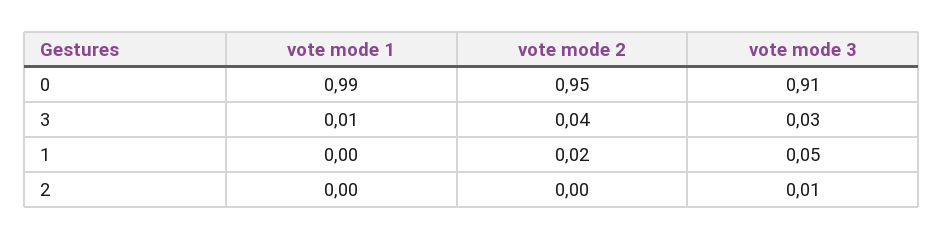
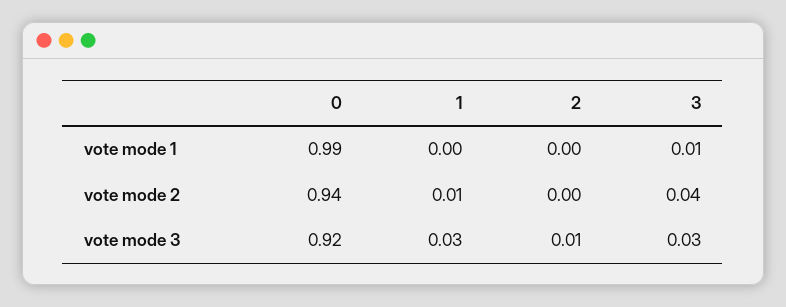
vote mode 2, 0: 0.95 -> 0.94
vote mode 3, 0: 0.91 -> 0.92
vote mode 2, 1: 0.02 -> 0.01
vote mode 3, 1: 0.05 -> 0.03

